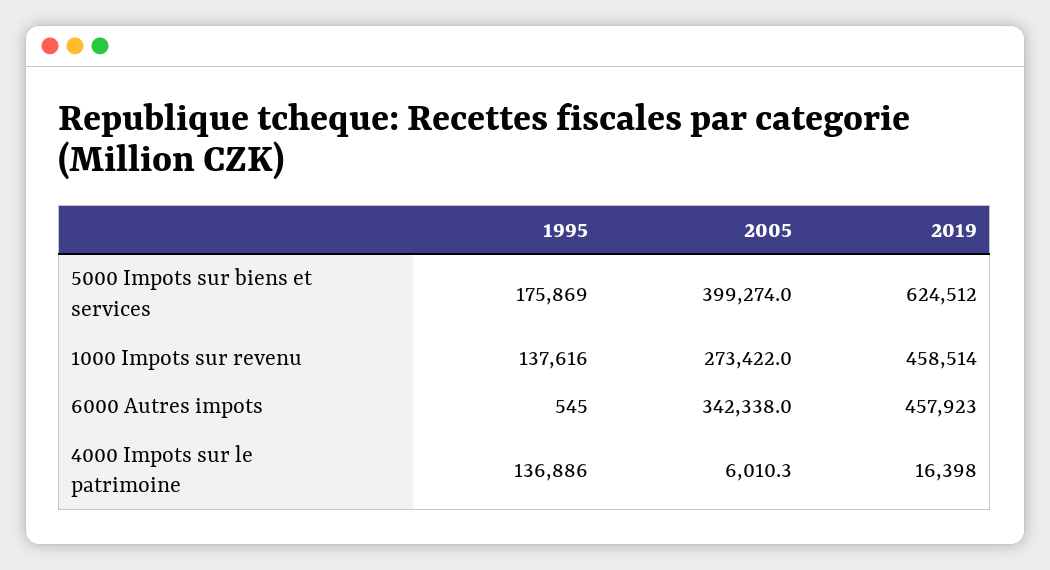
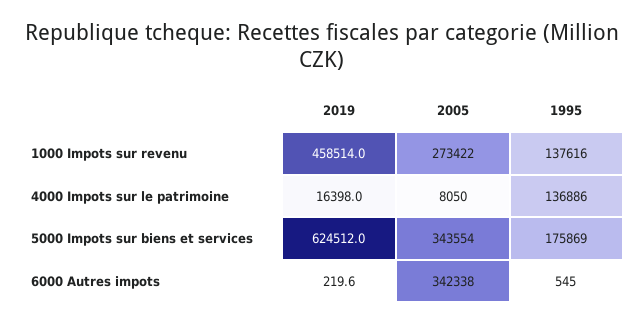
2005, 5000 Impots sur biens et services: 399274 -> 343554
2019, 6000 Autres impots: 457923 -> 219.6
2005, 4000 Impots sur le patrimoine: 6010.3 -> 8050

